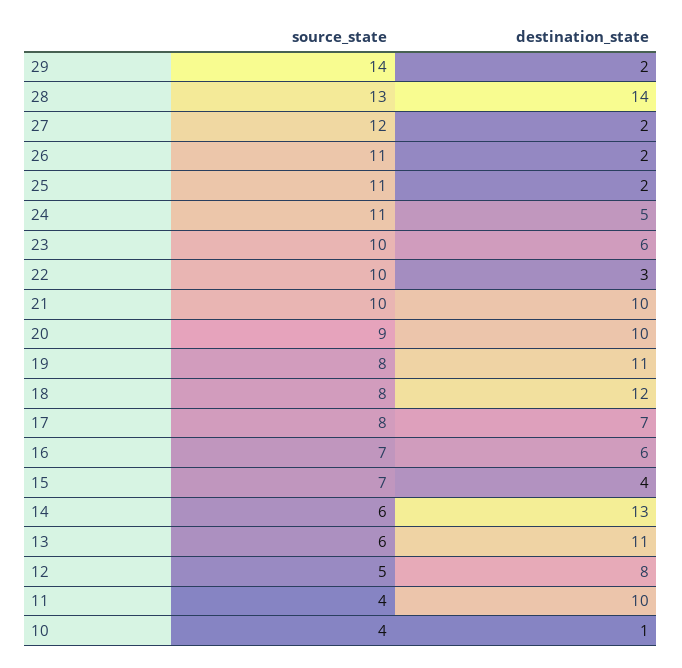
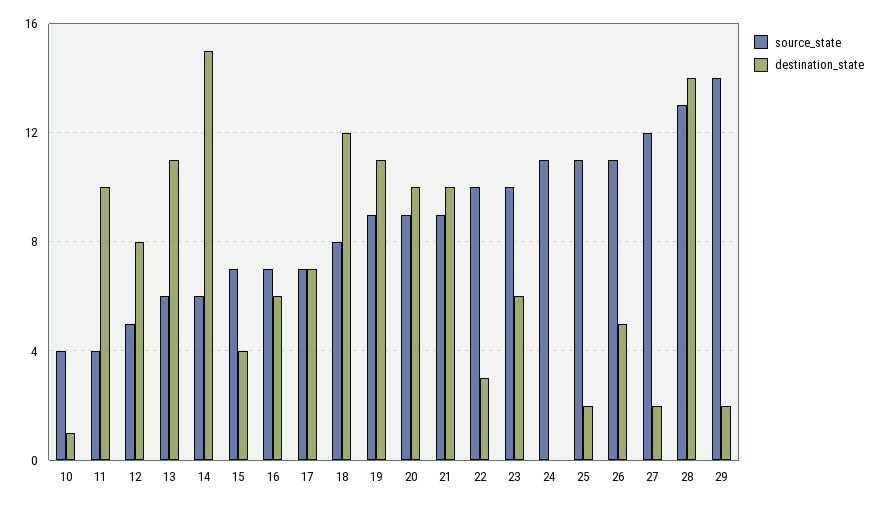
destination_state, 26: 2 -> 5
destination_state, 24: 5 -> 0
source_state, 21: 10 -> 9
source_state, 19: 8 -> 9
source_state, 17: 8 -> 7
destination_state, 14: 13 -> 15

